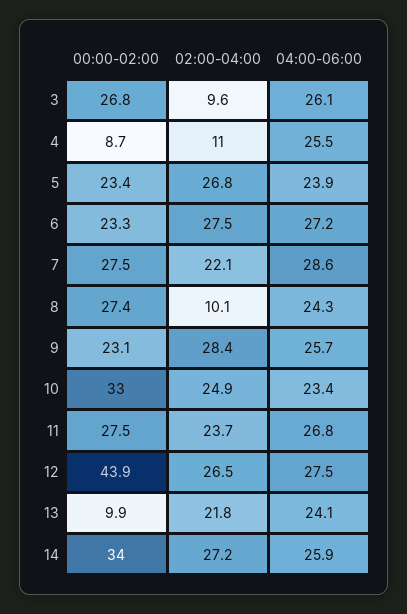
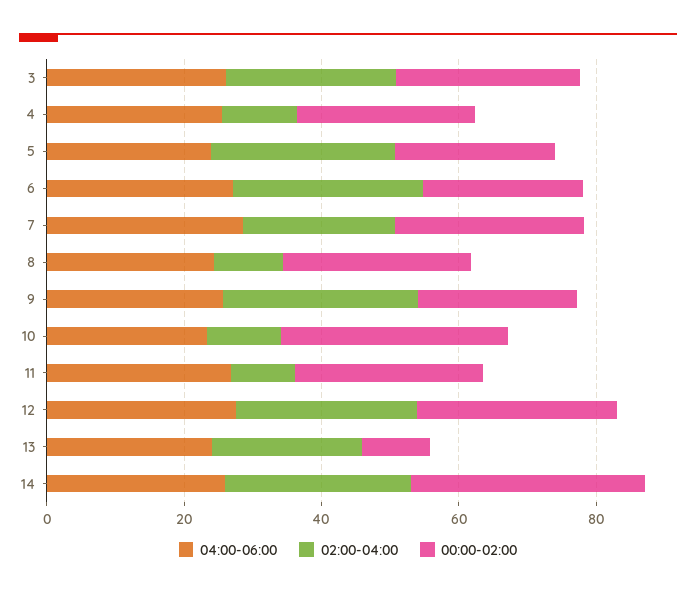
02:00-04:00, 3: 9.6 -> 25
00:00-02:00, 4: 8.7 -> 25
02:00-04:00, 10: 24.9 -> 10
02:00-04:00, 11: 23.7 -> 10
00:00-02:00, 12: 43.9 -> 30

